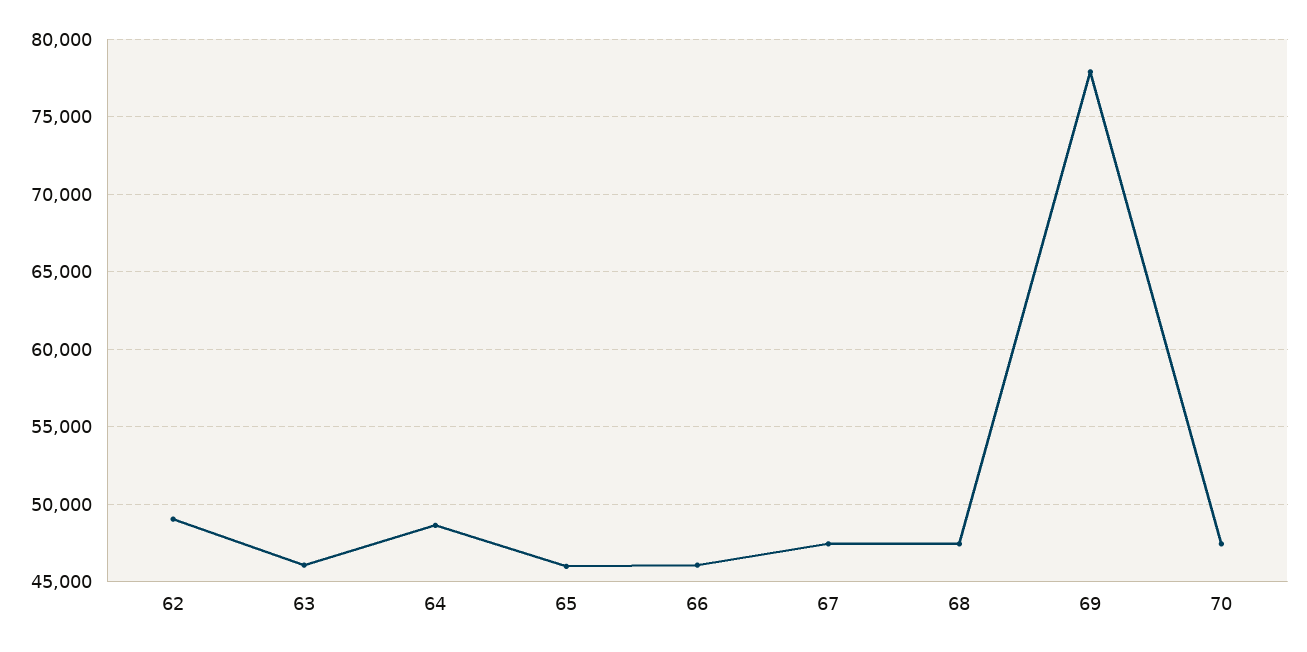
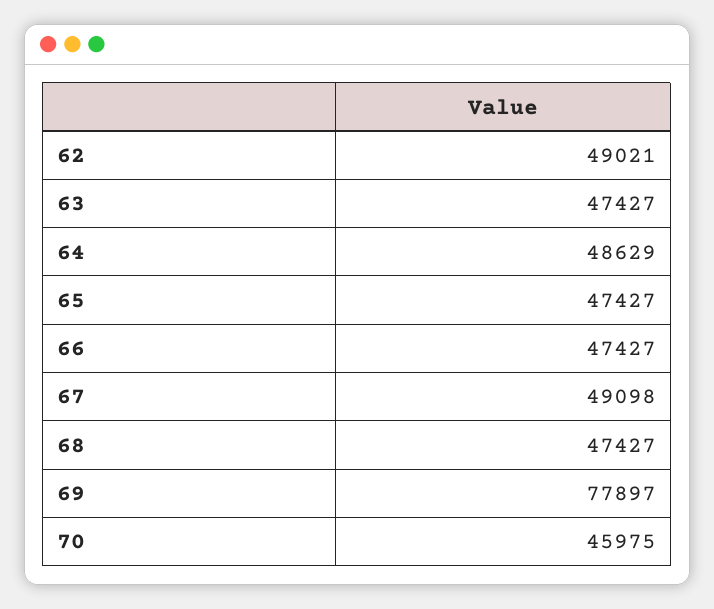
63: 46000 -> 47427
65: 46000 -> 47427
66: 46000 -> 47427
67: 47500 -> 49098
70: 47500 -> 45975

